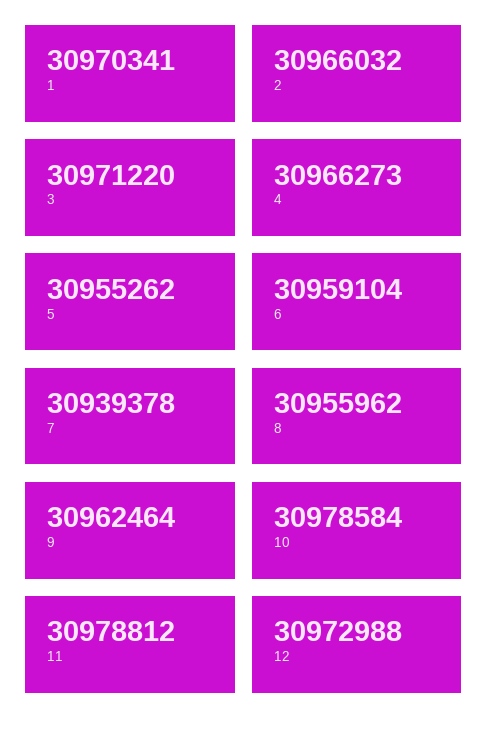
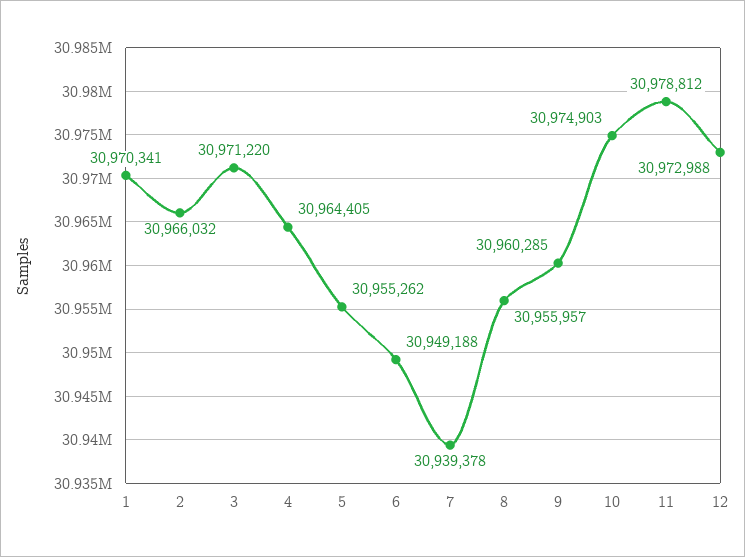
4: 30966273 -> 30964405
6: 30959104 -> 30949188
8: 30955962 -> 30955957
9: 30962464 -> 30960285
10: 30978584 -> 30974903

